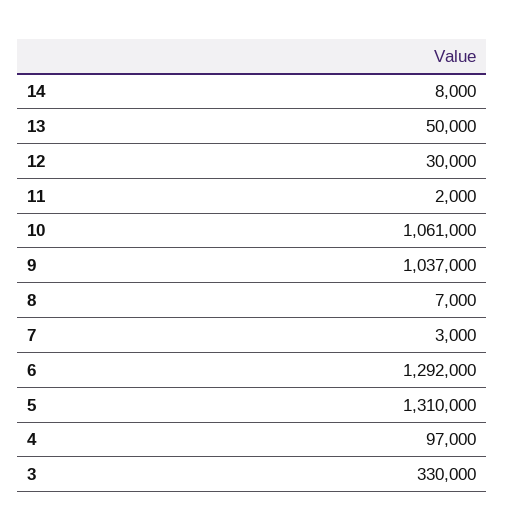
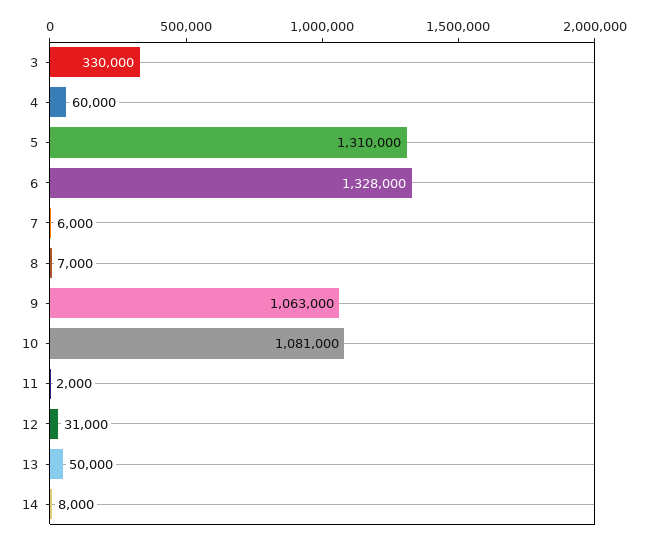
12: 30000 -> 31000
10: 1061000 -> 1081000
9: 1037000 -> 1063000
7: 3000 -> 6000
6: 1292000 -> 1328000
4: 97000 -> 60000

